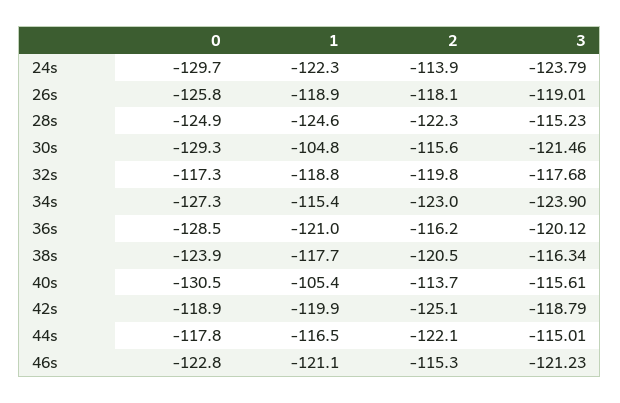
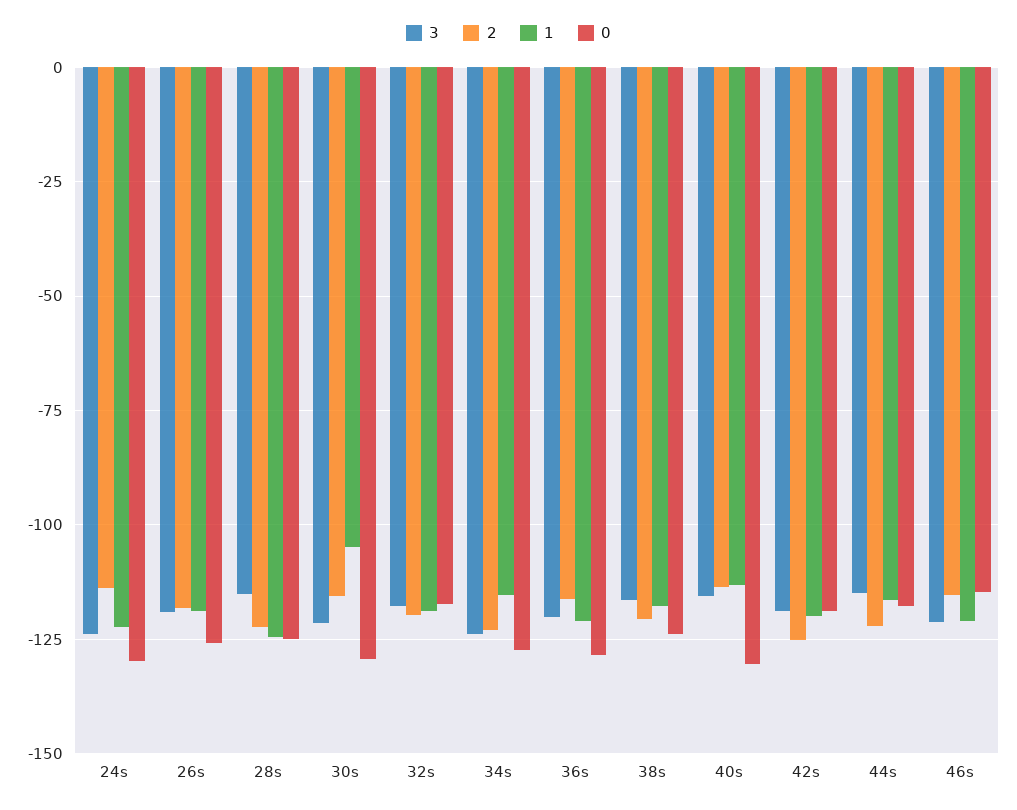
1, 40s: -105.4 -> -112.5
0, 46s: -122.8 -> -115

